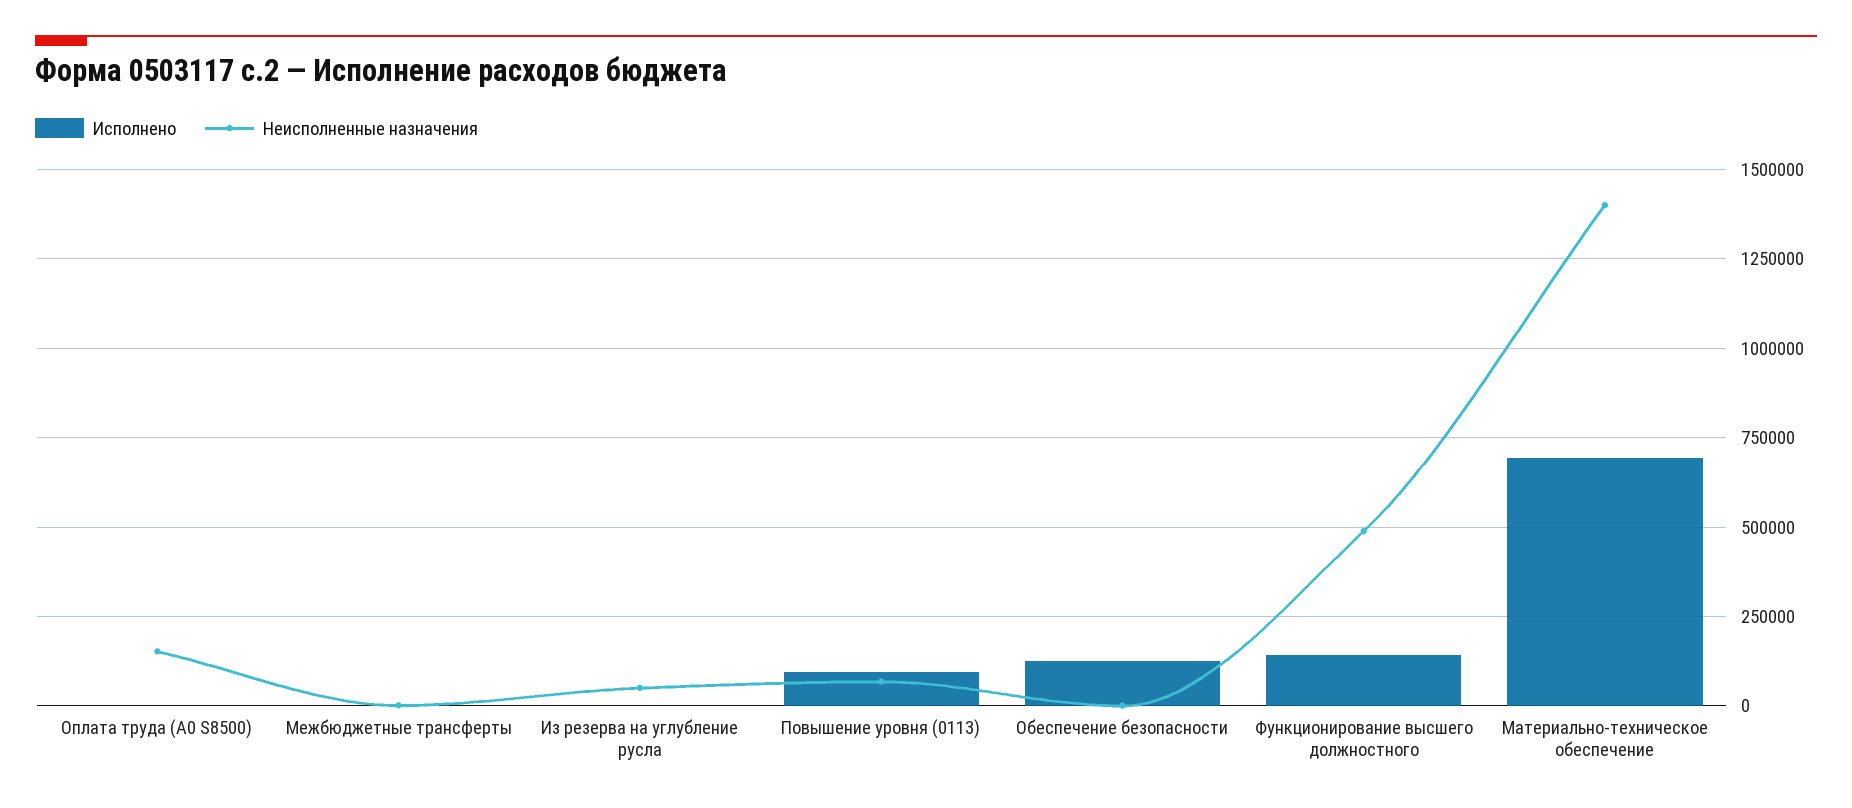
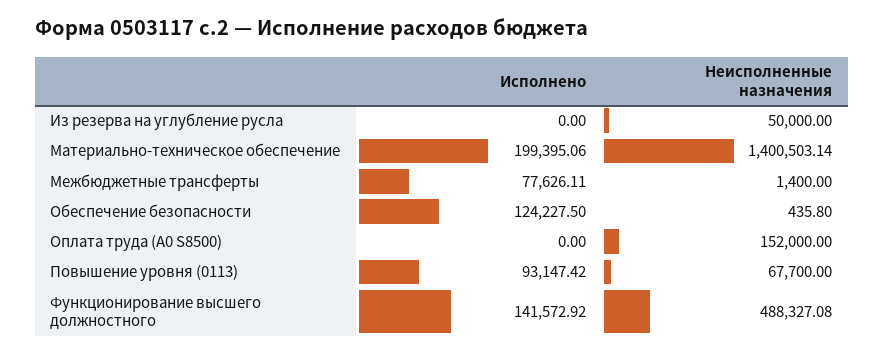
Исполнено, Межбюджетные трансферты: 0 -> 77626.11
Исполнено, Материально-техническое обеспечение: 700000 -> 199395.06

